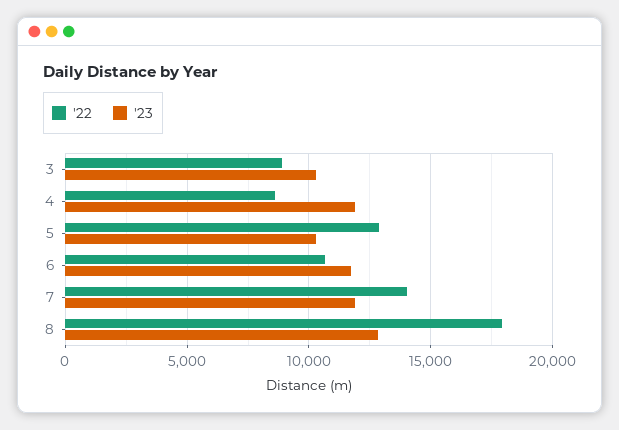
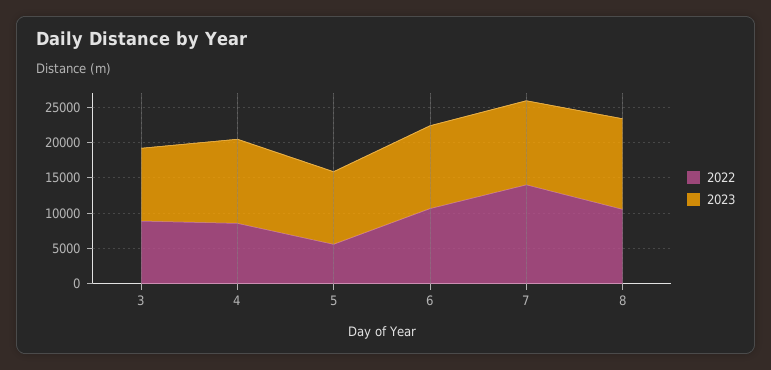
'22, 5: 13000 -> 5000
'22, 8: 18000 -> 10000

